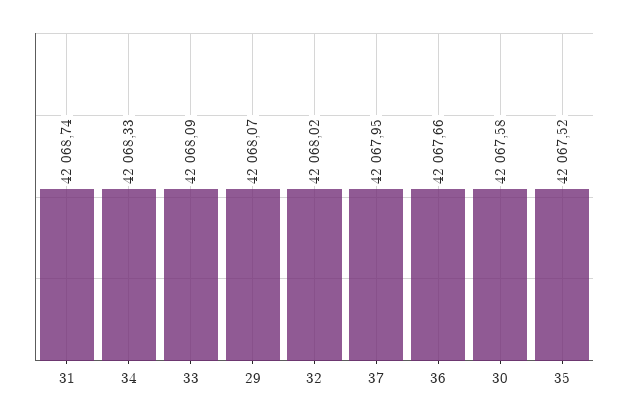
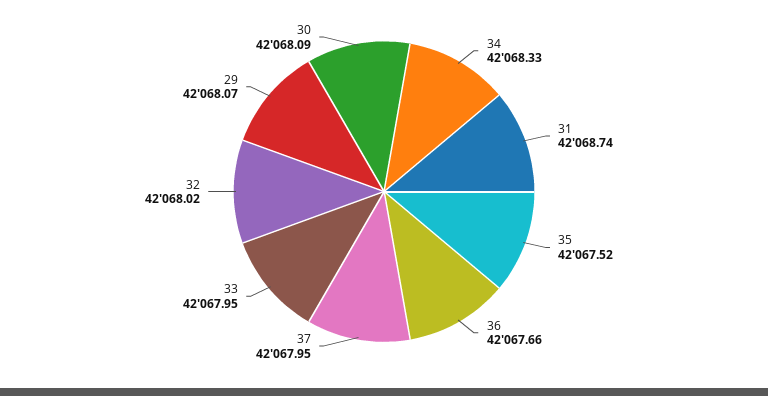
33: 42068.09 -> 42067.95
30: 42067.58 -> 42068.09

